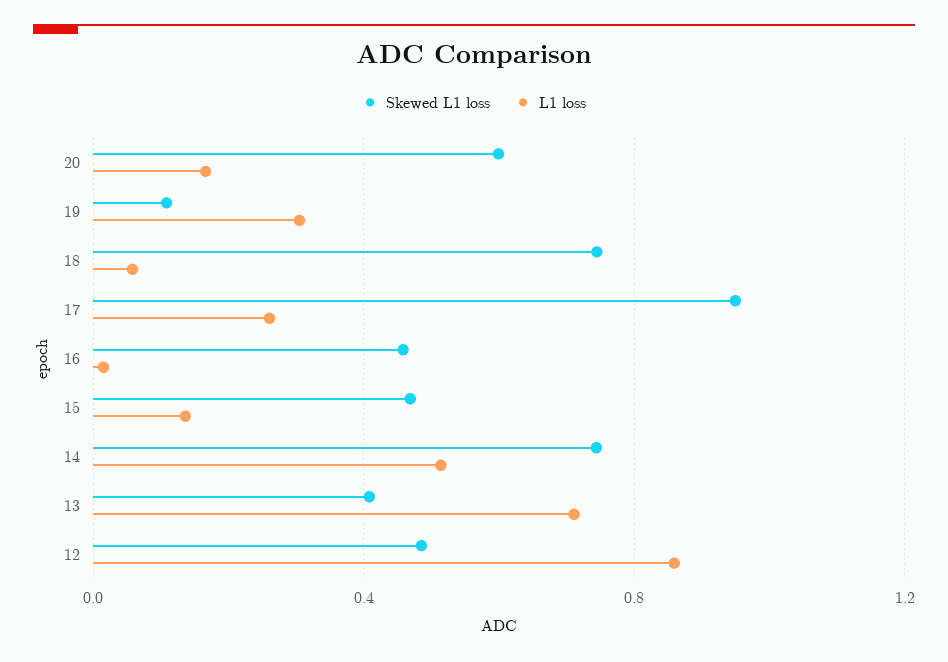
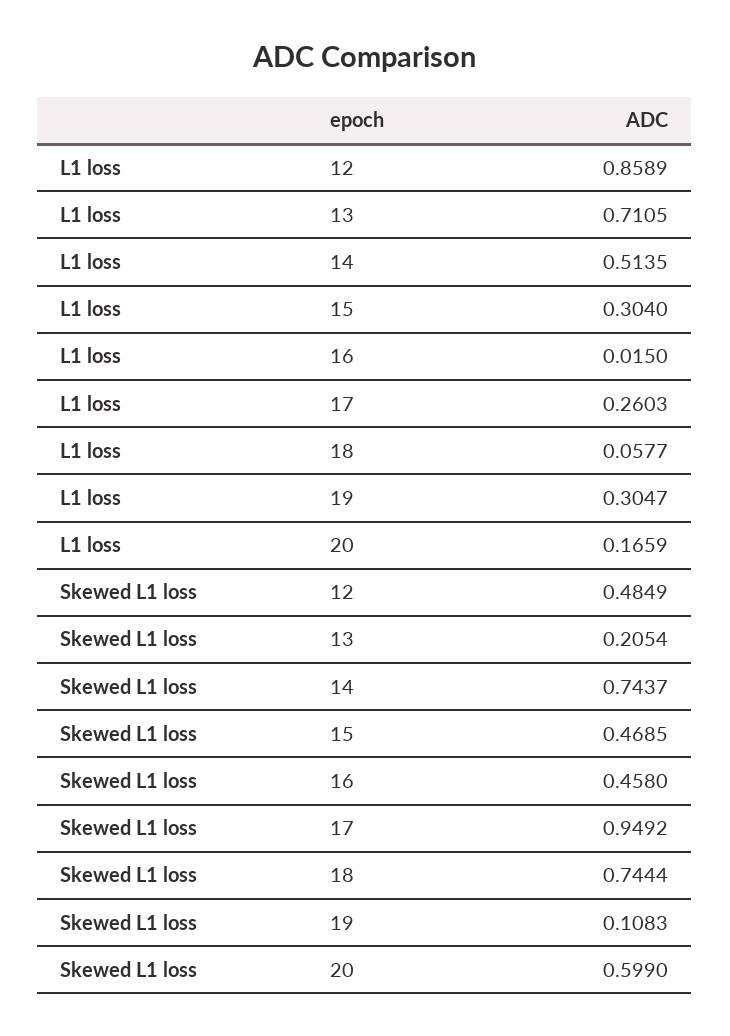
L1 loss, 15: 0.15 -> 0.304
Skewed L1 loss, 13: 0.4 -> 0.2054

